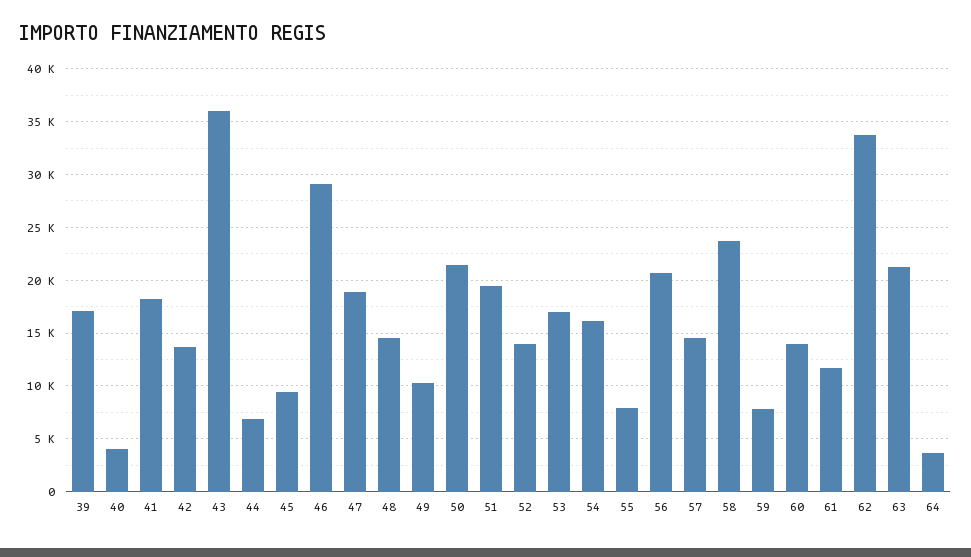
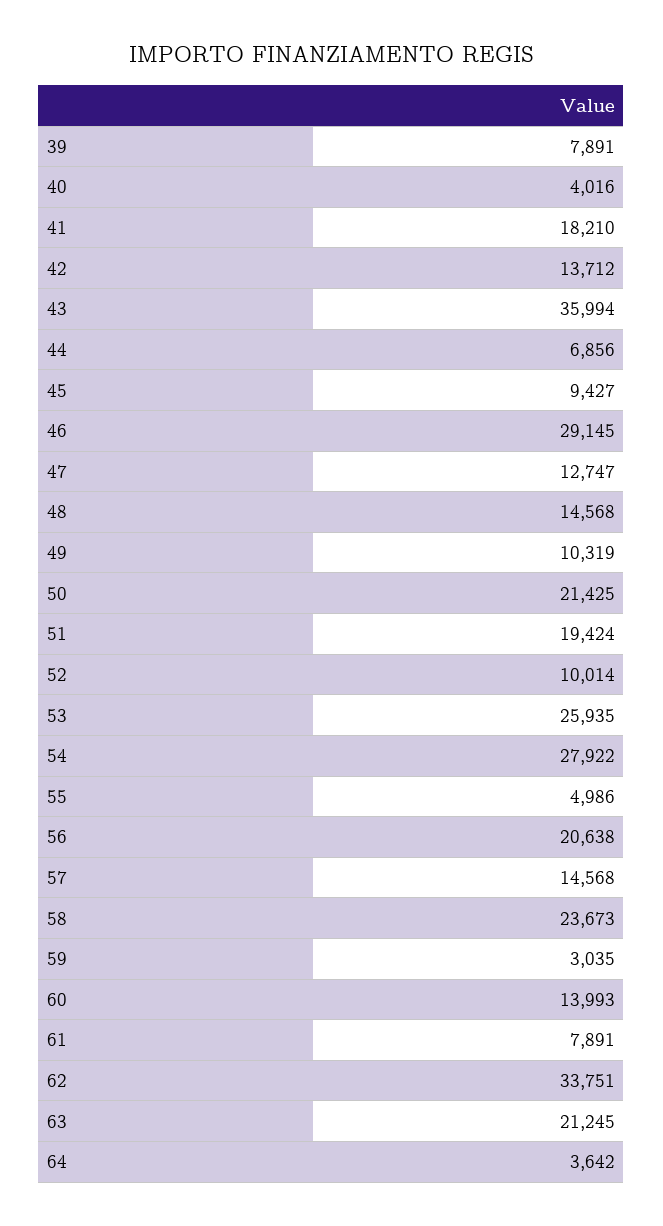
39: 17000 -> 7891
47: 19000 -> 12747
52: 14000 -> 10014
53: 17000 -> 25935
54: 16000 -> 27922
55: 8000 -> 4986
59: 8000 -> 3035
61: 12000 -> 7891

